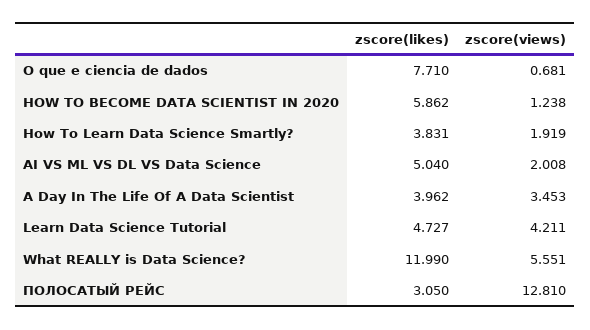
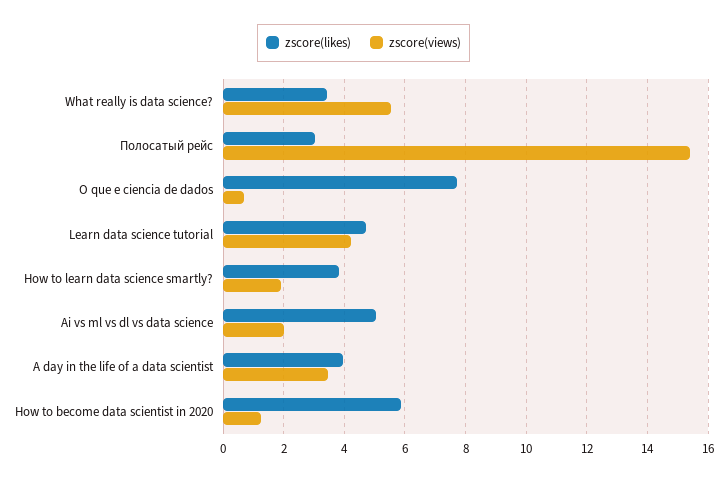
zscore(likes), What REALLY is Data Science?: 11.99 -> 3.4
zscore(views), ПОЛОСАТЫЙ РЕЙС: 12.81 -> 15.4

